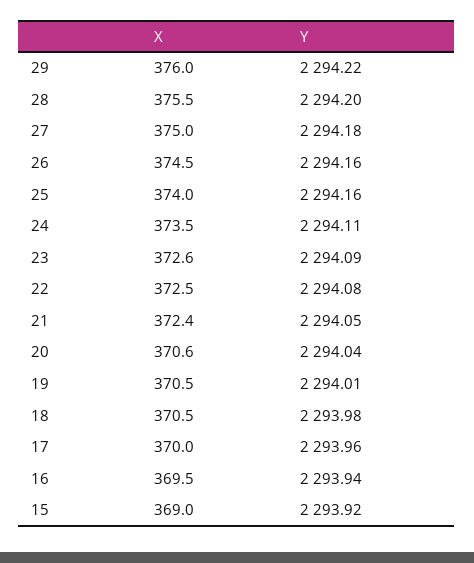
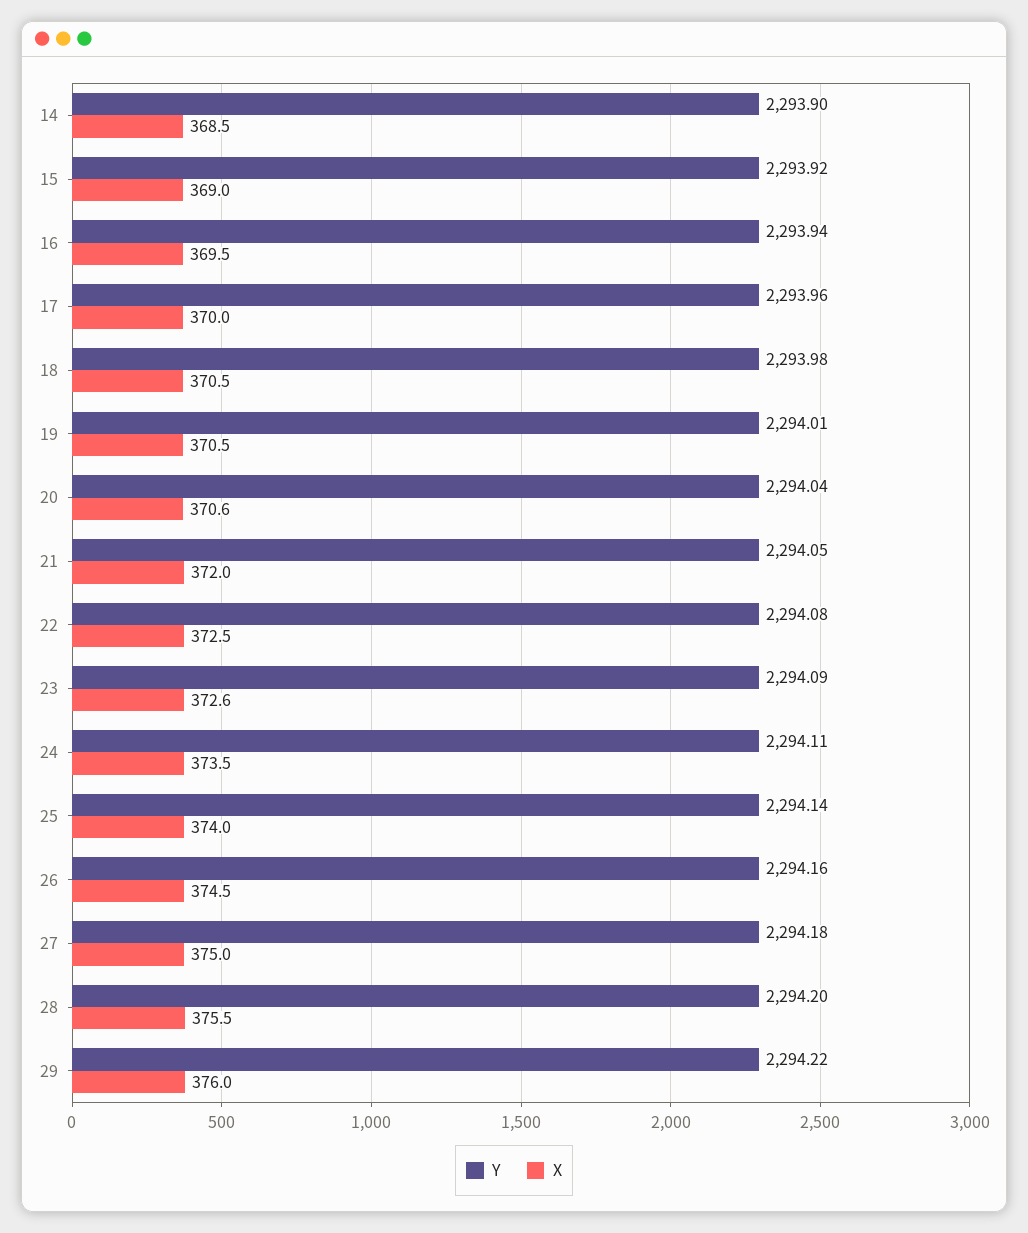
Y, 25: 2294.16 -> 2294.14
X, 21: 372.4 -> 372
Y, 14: none -> 2293.9
X, 14: none -> 368.5

